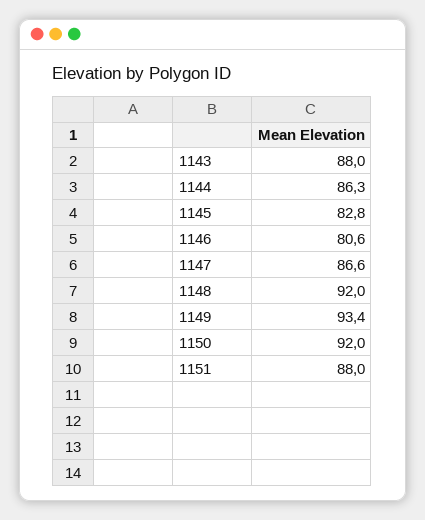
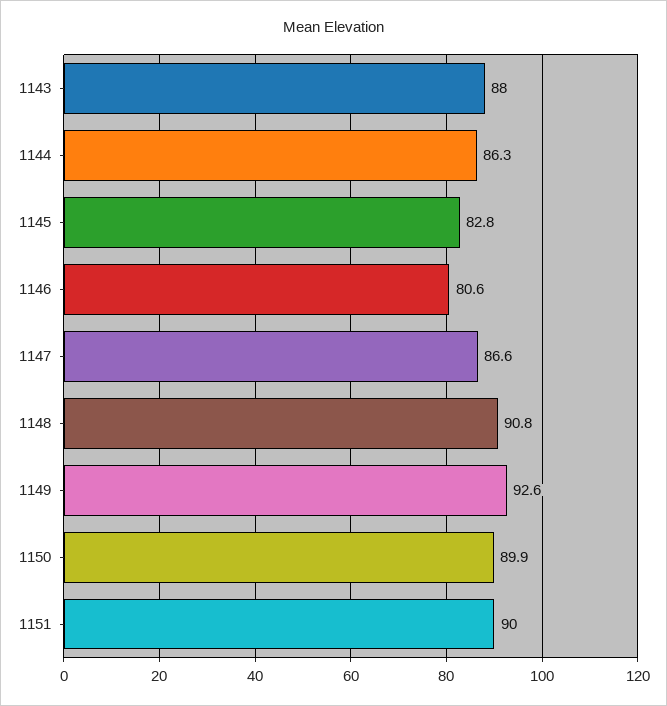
1148: 92 -> 90.8
1149: 93.4 -> 92.6
1150: 92 -> 89.9
1151: 88 -> 90

